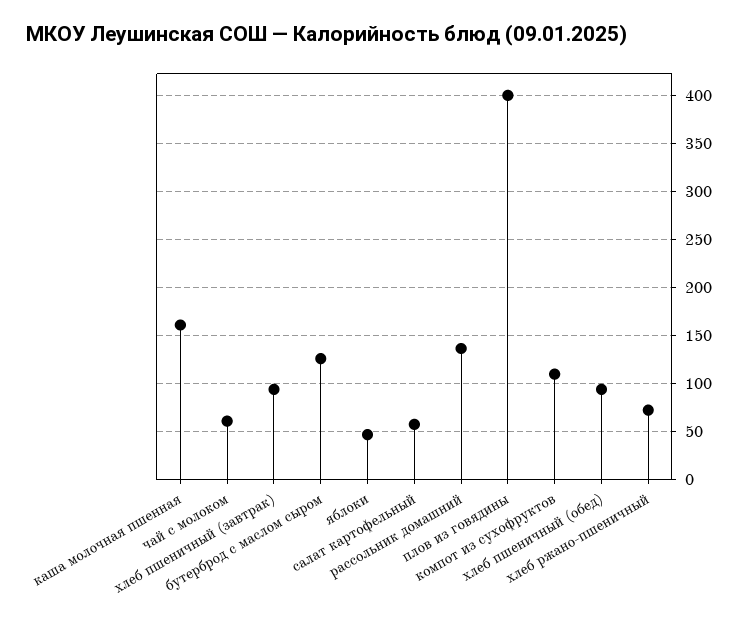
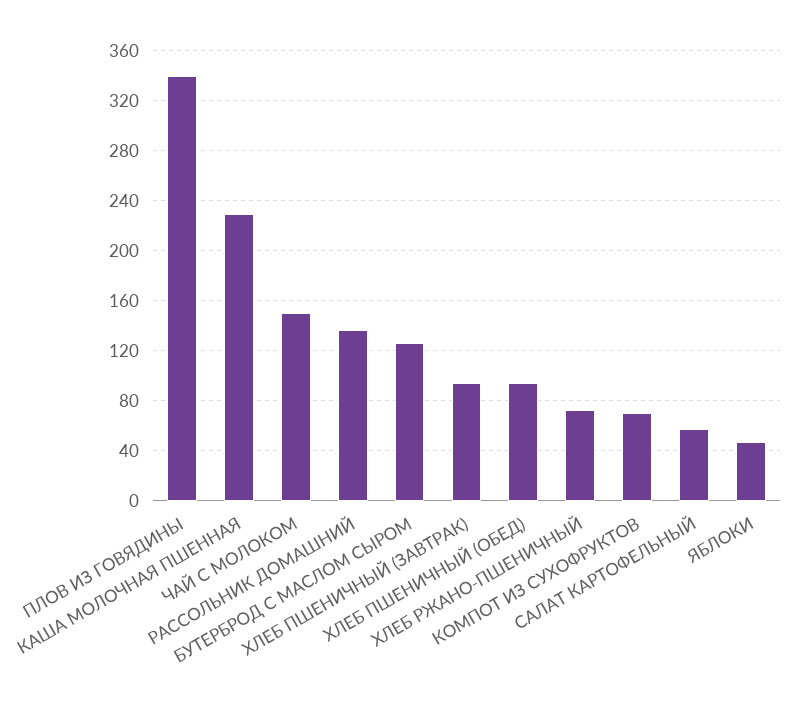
каша молочная пшенная: 160 -> 230
чай с молоком: 60 -> 150
плов из говядины: 400 -> 340
компот из сухофруктов: 110 -> 70

